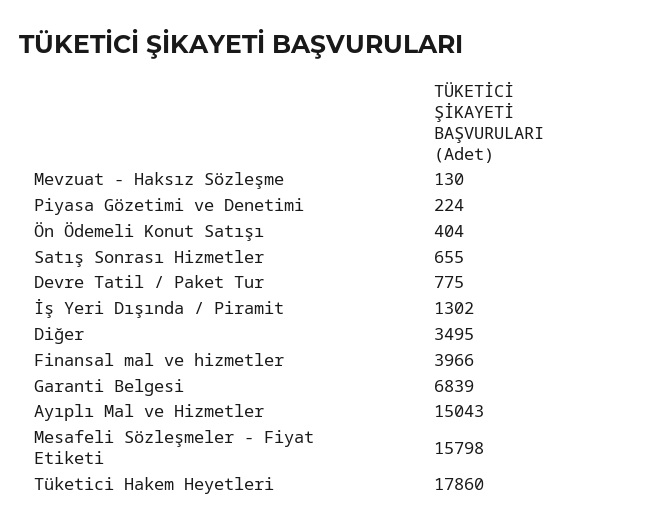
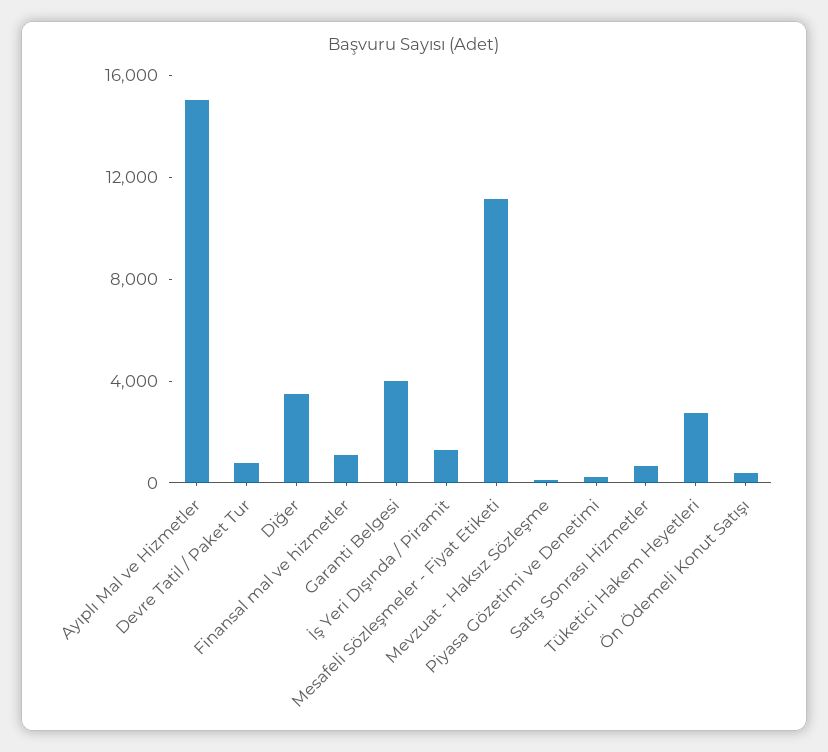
Finansal mal ve hizmetler: 3966 -> 1000
Garanti Belgesi: 6839 -> 4000
Mesafeli Sözleşmeler - Fiyat Etiketi: 15798 -> 11000
Tüketici Hakem Heyetleri: 17860 -> 3000

